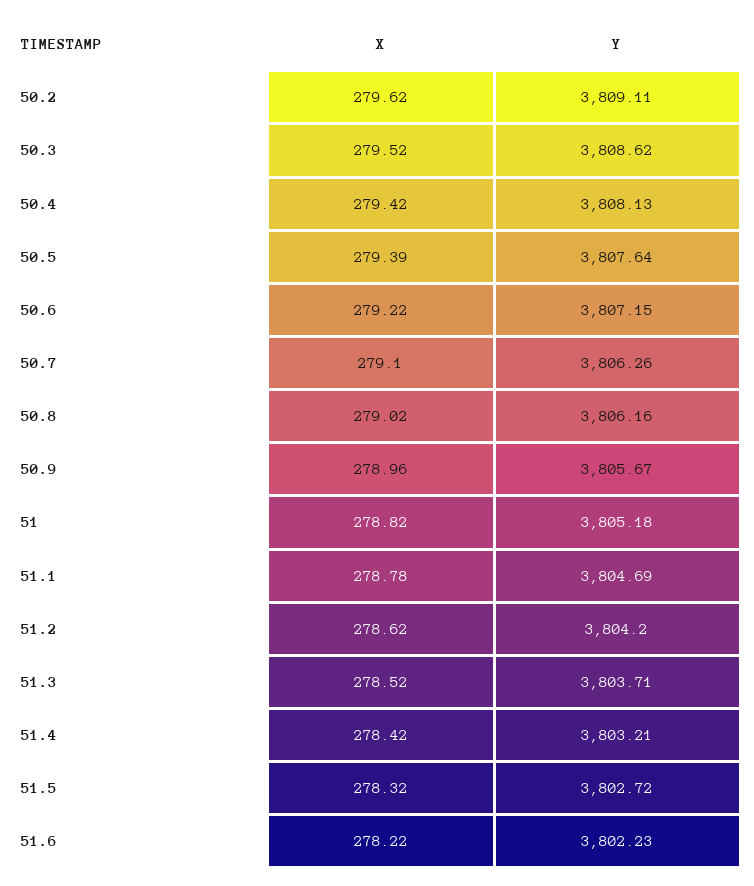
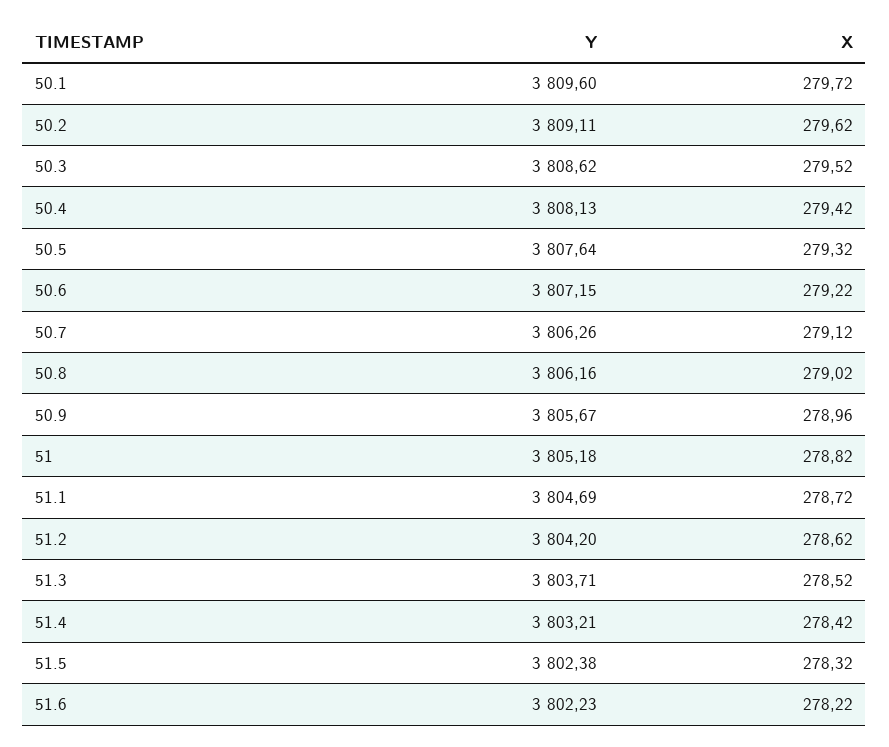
X, 50.5: 279.39 -> 279.32
X, 50.7: 279.1 -> 279.12
X, 51.1: 278.78 -> 278.72
Y, 51.5: 3802.72 -> 3802.38
Y, 50.1: none -> 3809.6
X, 50.1: none -> 279.72

